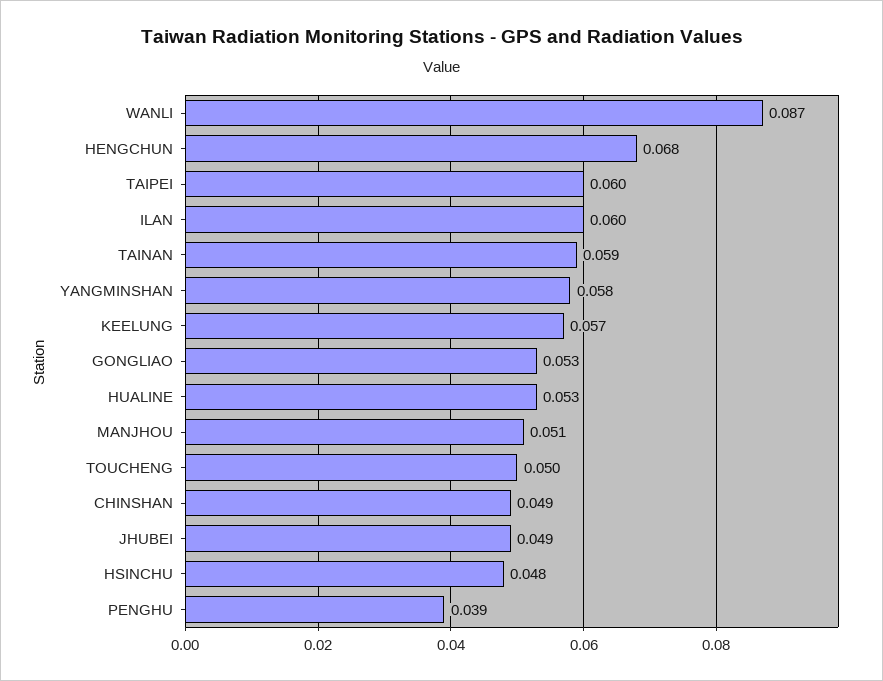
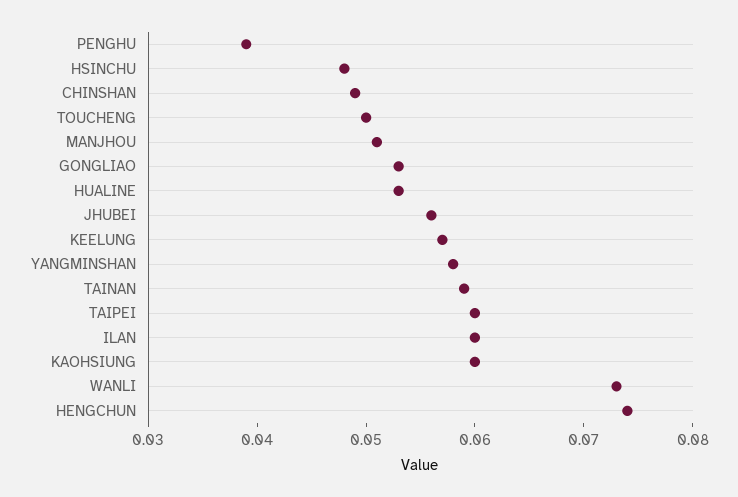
WANLI: 0.087 -> 0.073
HENGCHUN: 0.068 -> 0.074
JHUBEI: 0.049 -> 0.056
KAOHSIUNG: none -> 0.06

